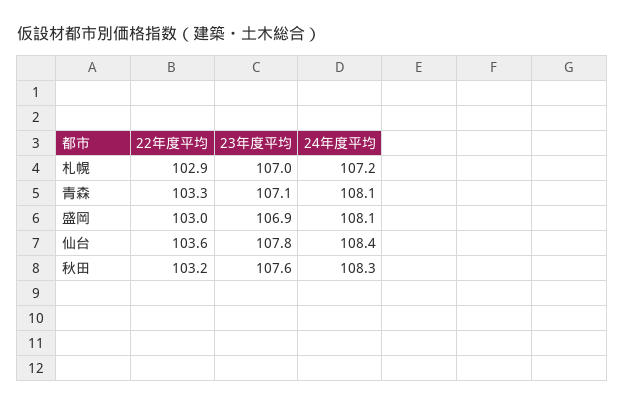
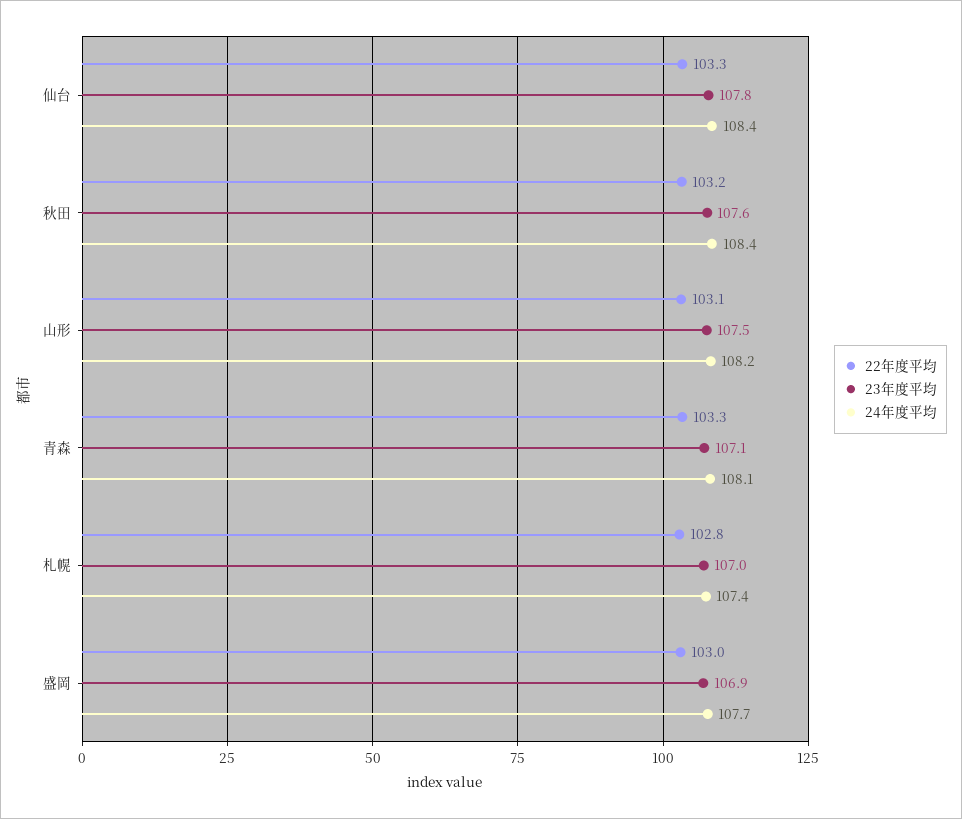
22年度平均, 札幌: 102.9 -> 102.8
24年度平均, 札幌: 107.2 -> 107.4
24年度平均, 盛岡: 108.1 -> 107.7
22年度平均, 仙台: 103.6 -> 103.3
24年度平均, 秋田: 108.3 -> 108.4
22年度平均, 山形: none -> 103.1
23年度平均, 山形: none -> 107.5
24年度平均, 山形: none -> 108.2

